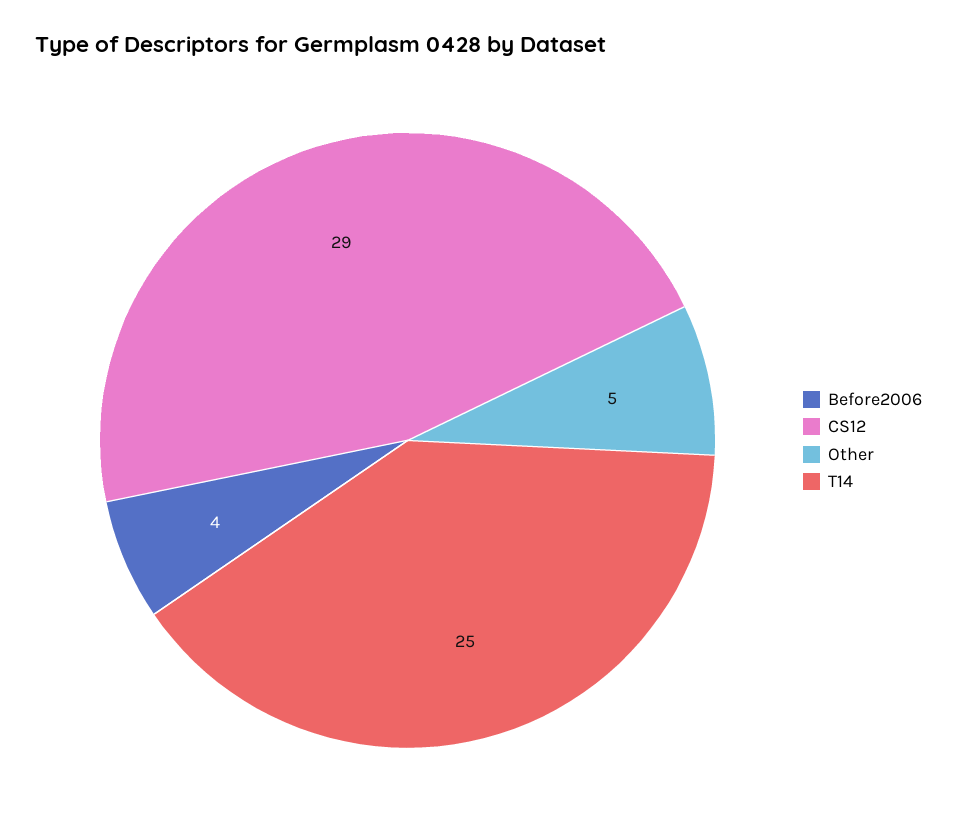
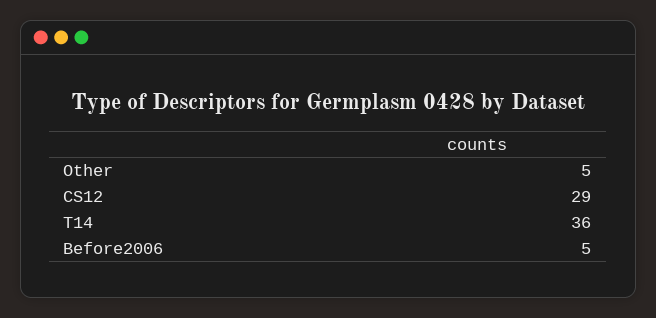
Before2006: 4 -> 5
T14: 25 -> 36

